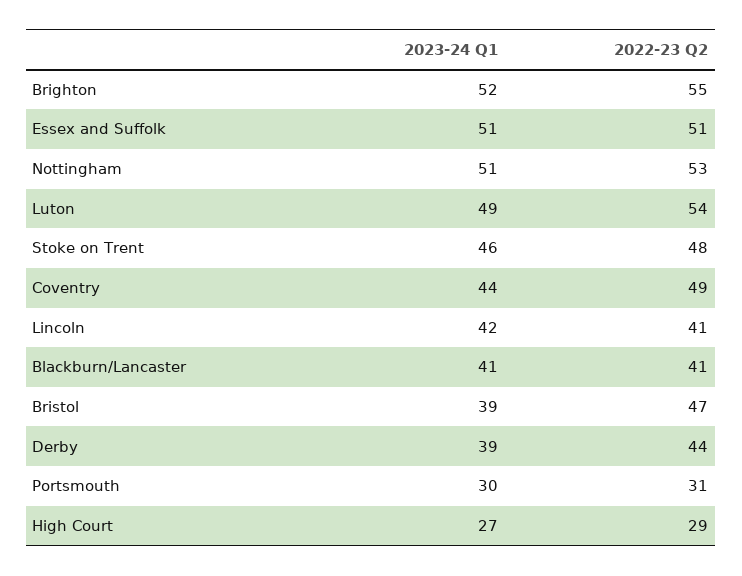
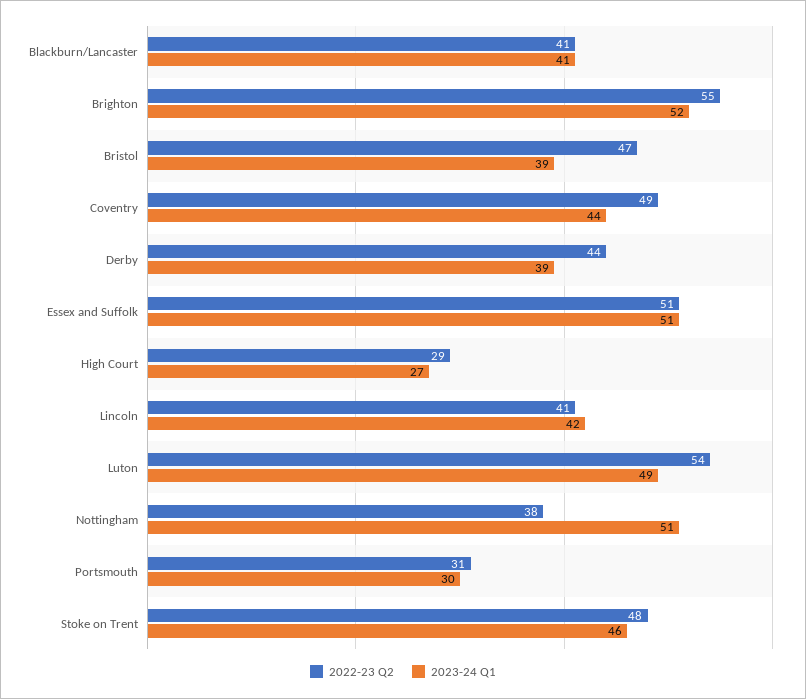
2022-23 Q2, Nottingham: 53 -> 38

